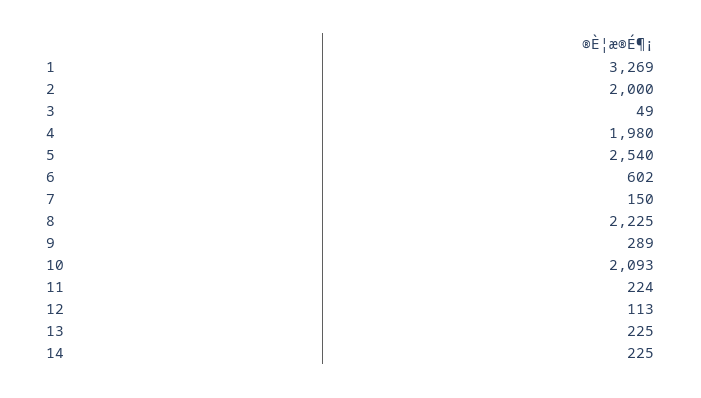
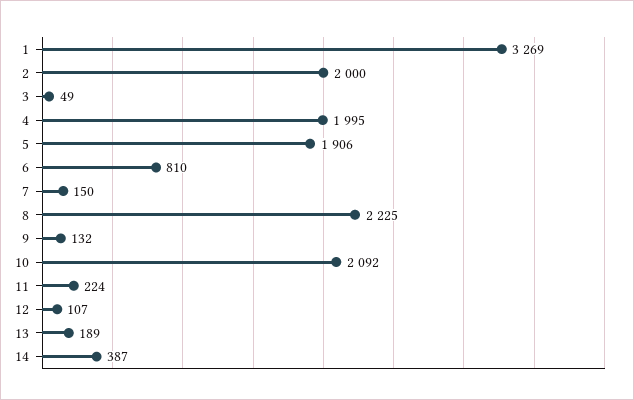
4: 1980 -> 1995
5: 2540 -> 1906
6: 602 -> 810
9: 289 -> 132
10: 2093 -> 2092
12: 113 -> 107
13: 225 -> 189
14: 225 -> 387

